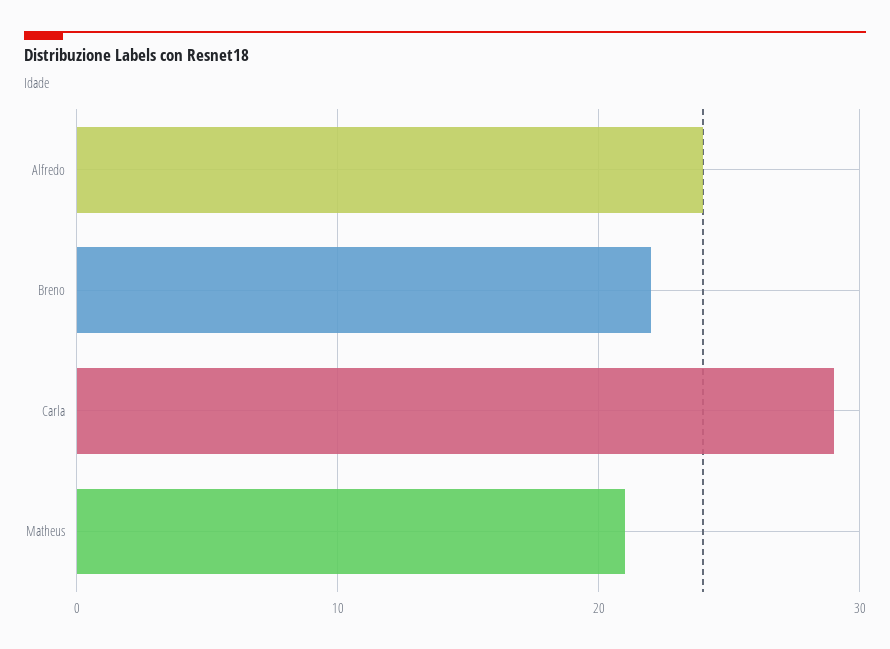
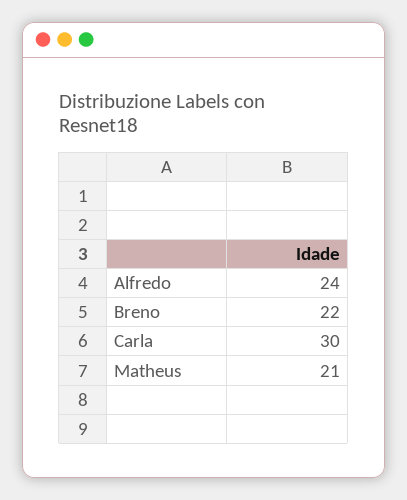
Carla: 29 -> 30

